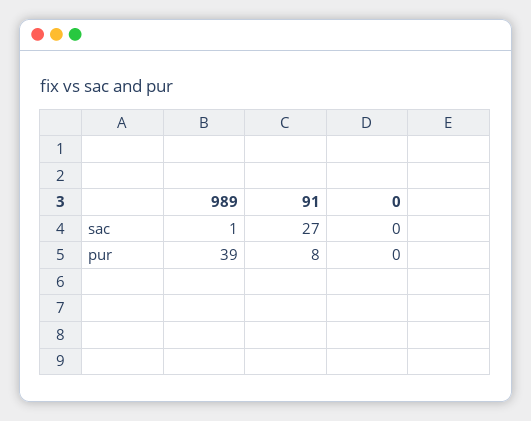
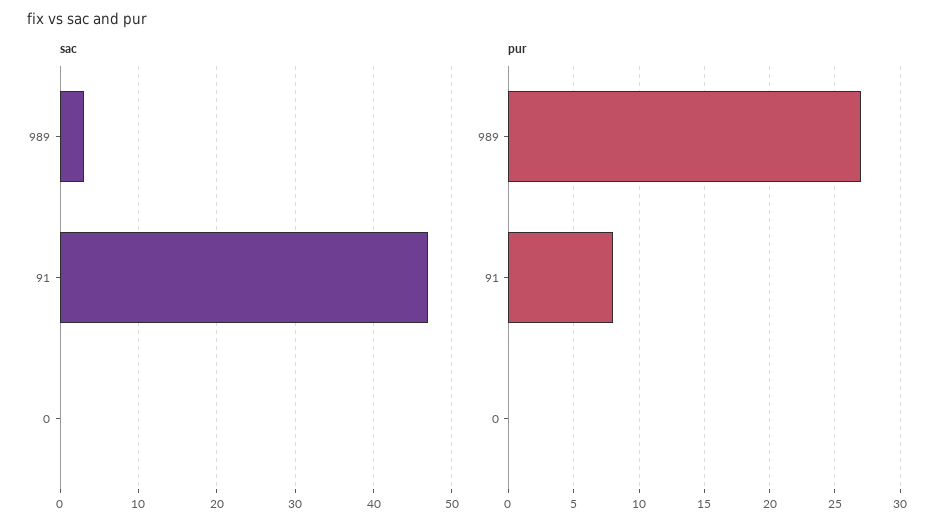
sac, 989: 1 -> 3
sac, 91: 27 -> 47
pur, 989: 39 -> 27

